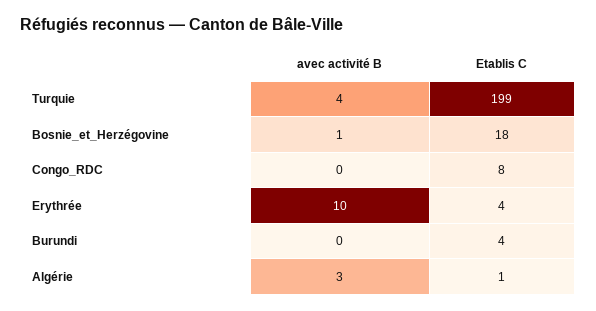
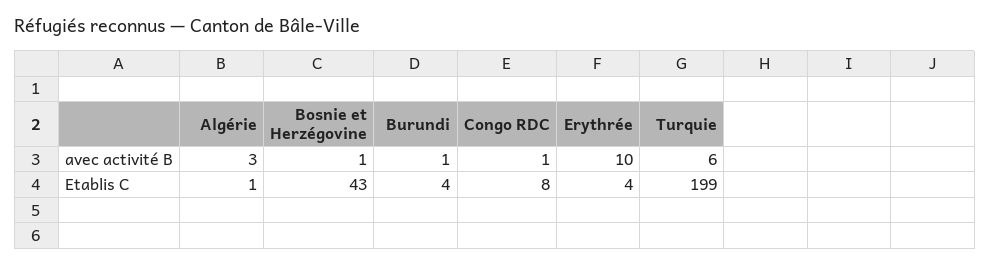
avec activité B, Turquie: 4 -> 6
Etablis C, Bosnie_et_Herzégovine: 18 -> 43
avec activité B, Congo_RDC: 0 -> 1
avec activité B, Burundi: 0 -> 1

